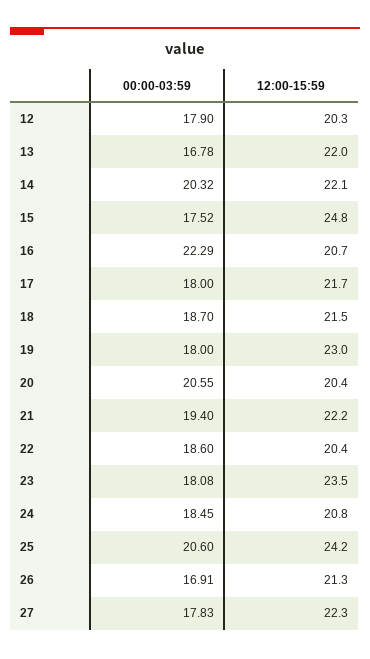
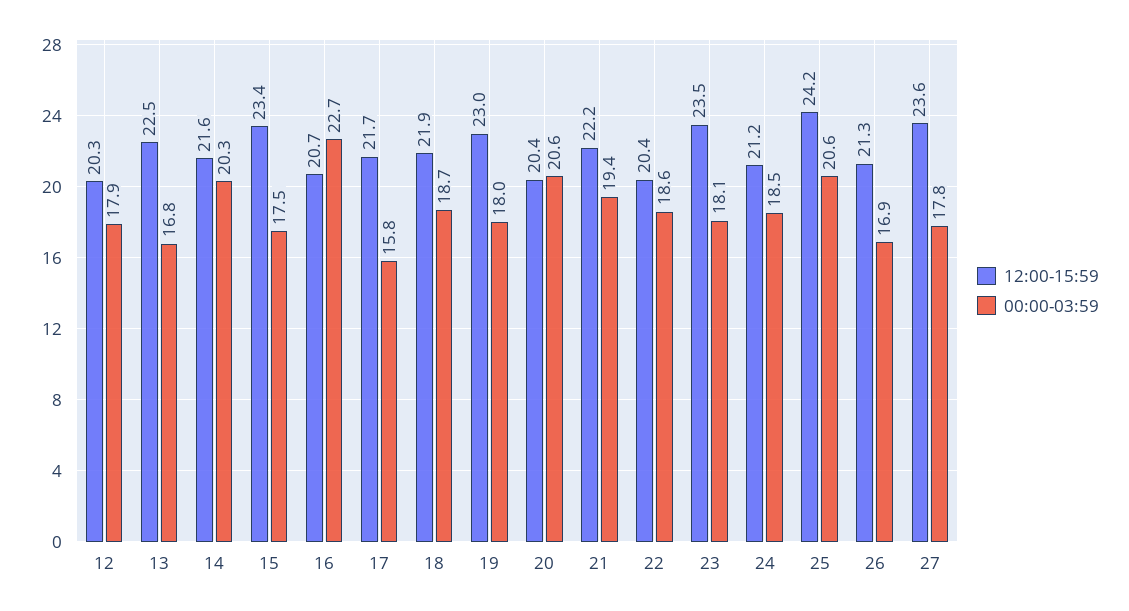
12:00-15:59, 13: 22 -> 22.5
12:00-15:59, 14: 22.1 -> 21.6
12:00-15:59, 15: 24.8 -> 23.4
00:00-03:59, 16: 22.29 -> 22.7
00:00-03:59, 17: 18 -> 15.8
12:00-15:59, 18: 21.5 -> 21.9
12:00-15:59, 24: 20.8 -> 21.2
12:00-15:59, 27: 22.3 -> 23.6

